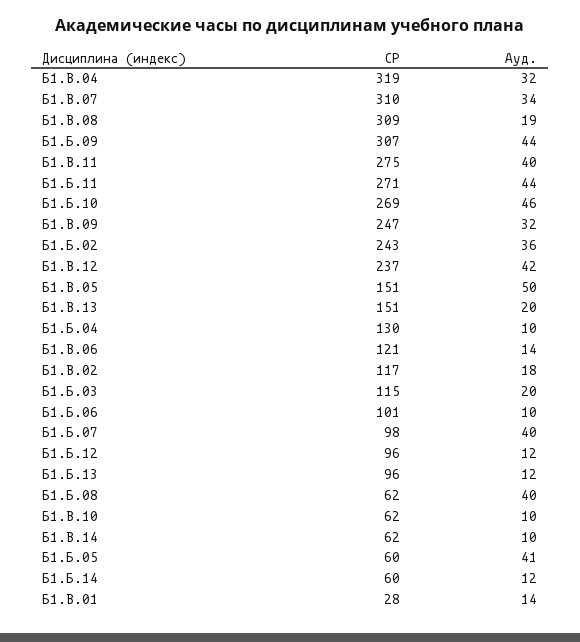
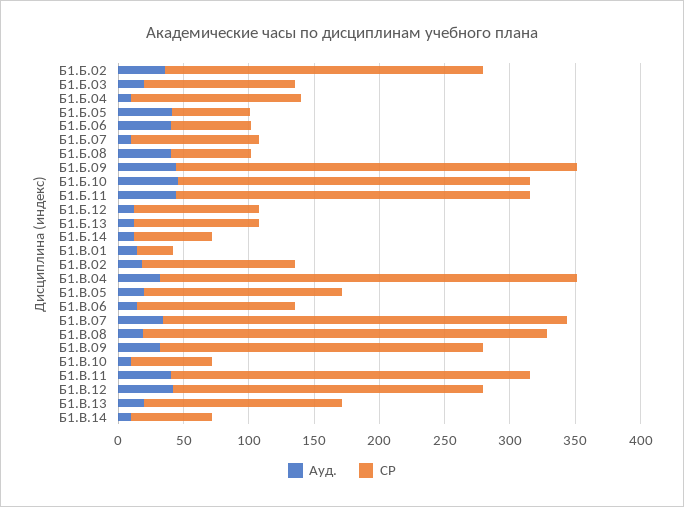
Ауд., Б1.В.05: 50 -> 20
СР, Б1.Б.06: 101 -> 60
Ауд., Б1.Б.06: 10 -> 40
Ауд., Б1.Б.07: 40 -> 10

